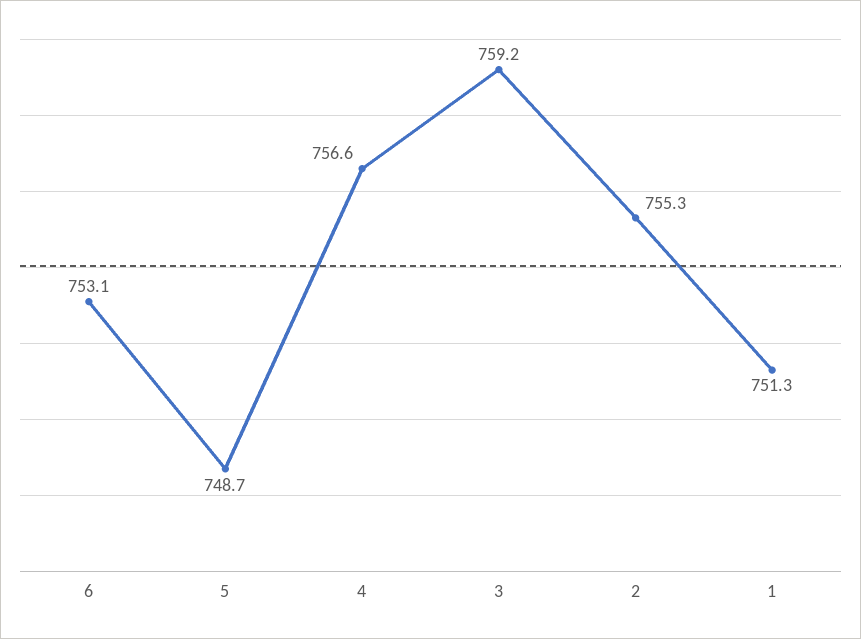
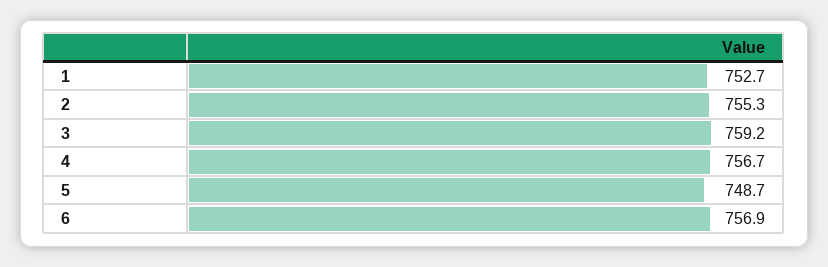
6: 753.1 -> 756.9
4: 756.6 -> 756.7
1: 751.3 -> 752.7

